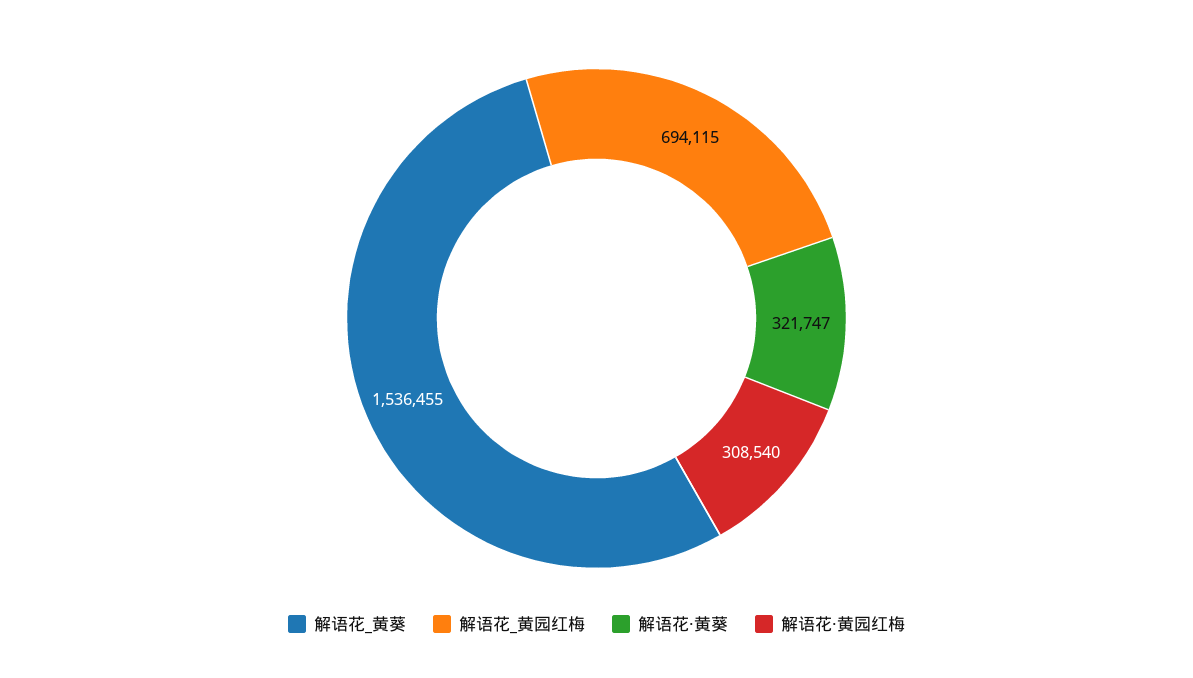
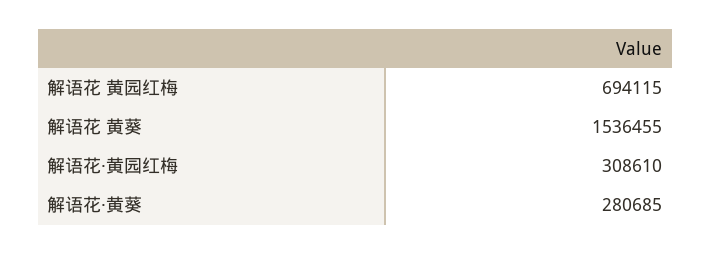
解语花·黄葵: 321747 -> 280685
解语花·黄园红梅: 308540 -> 308610

